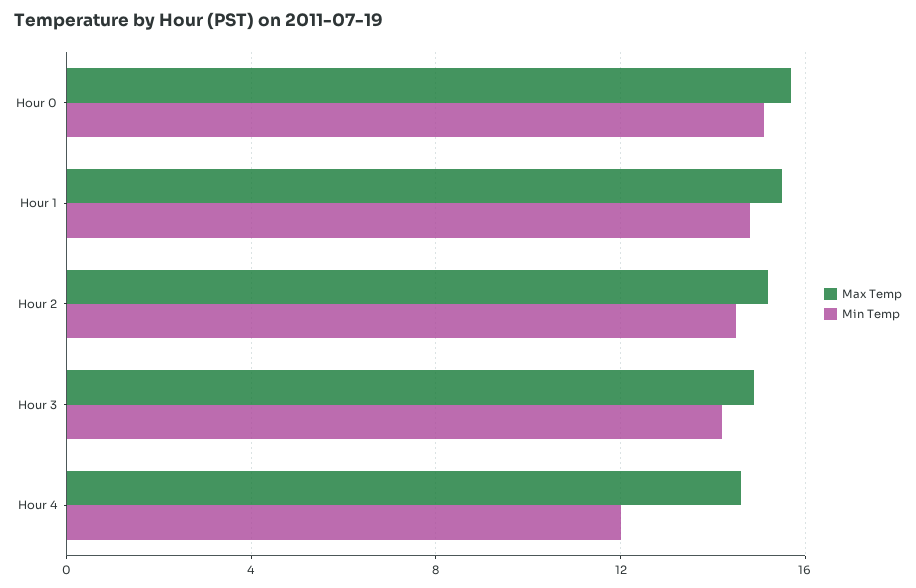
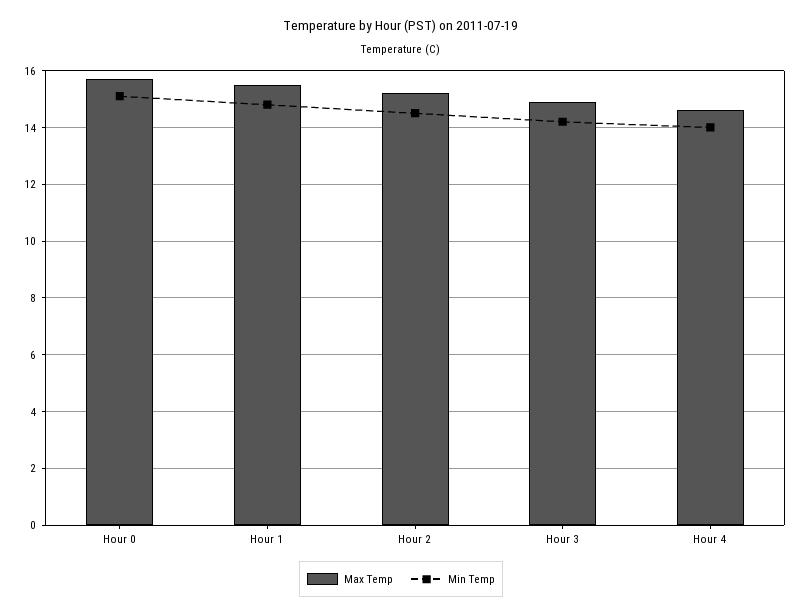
Min Temp, Hour 4: 12 -> 14

